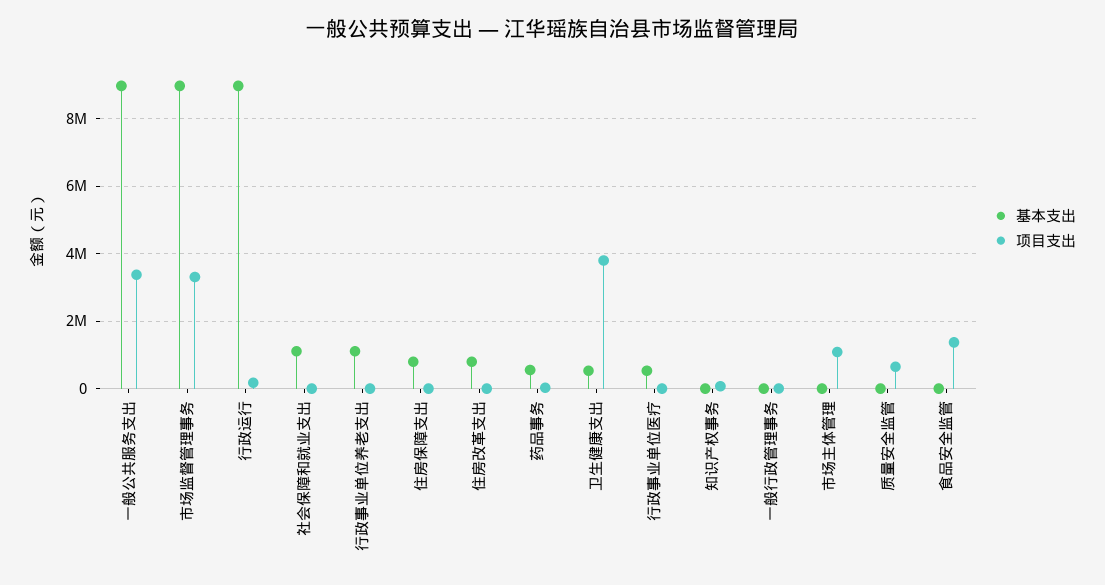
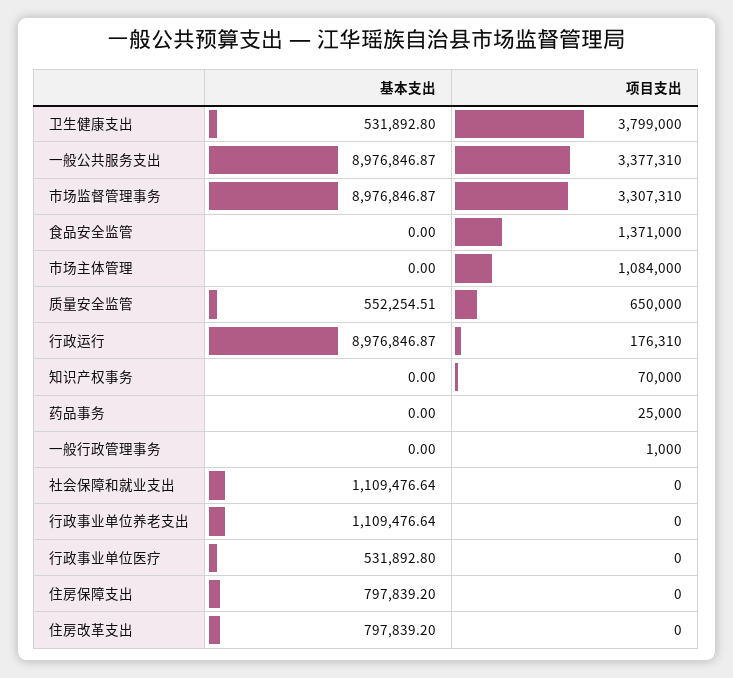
基本支出, 药品事务: 600000 -> 0
基本支出, 质量安全监管: 0 -> 552254.51

